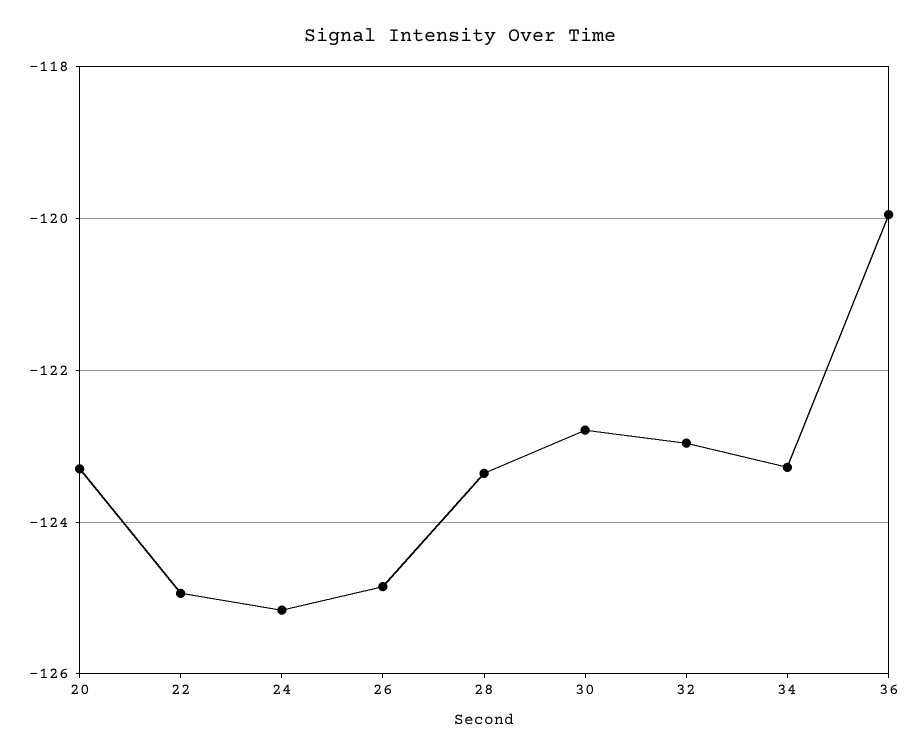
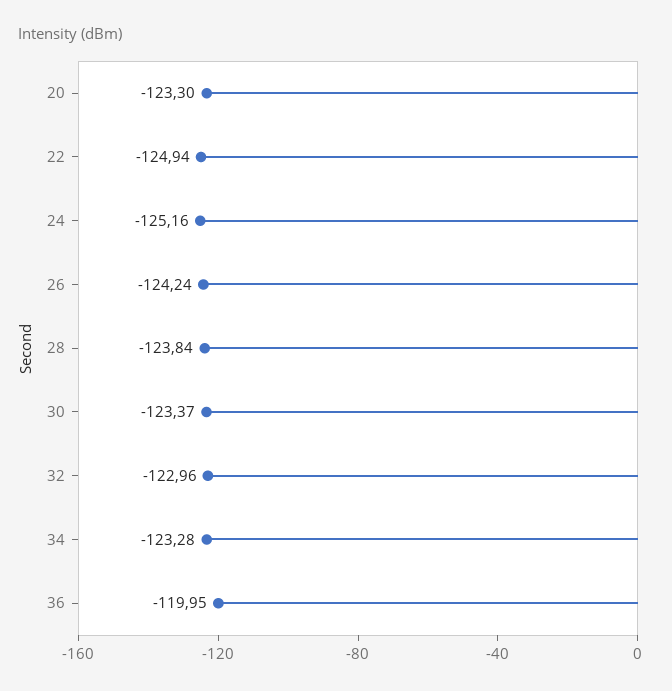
26: -124.8 -> -124.24
28: -123.4 -> -123.84
30: -122.8 -> -123.37

